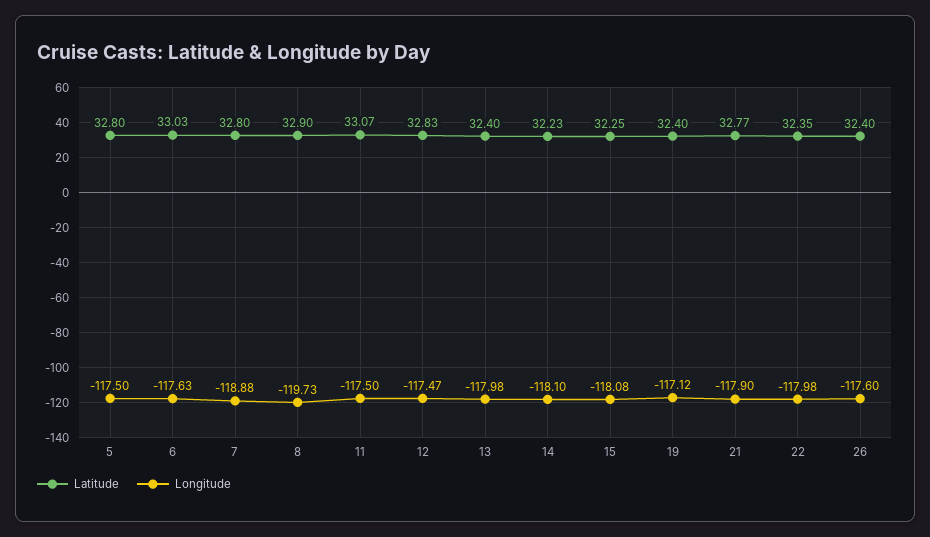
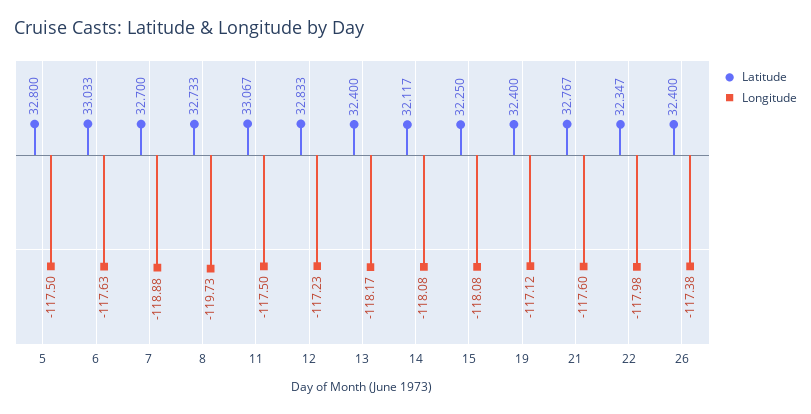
Latitude, 7: 32.8 -> 32.7
Latitude, 8: 32.9 -> 32.733
Longitude, 12: -117.47 -> -117.23
Longitude, 13: -117.98 -> -118.17
Latitude, 14: 32.23 -> 32.117
Longitude, 14: -118.1 -> -118.08
Longitude, 21: -117.9 -> -117.6
Longitude, 26: -117.6 -> -117.38

